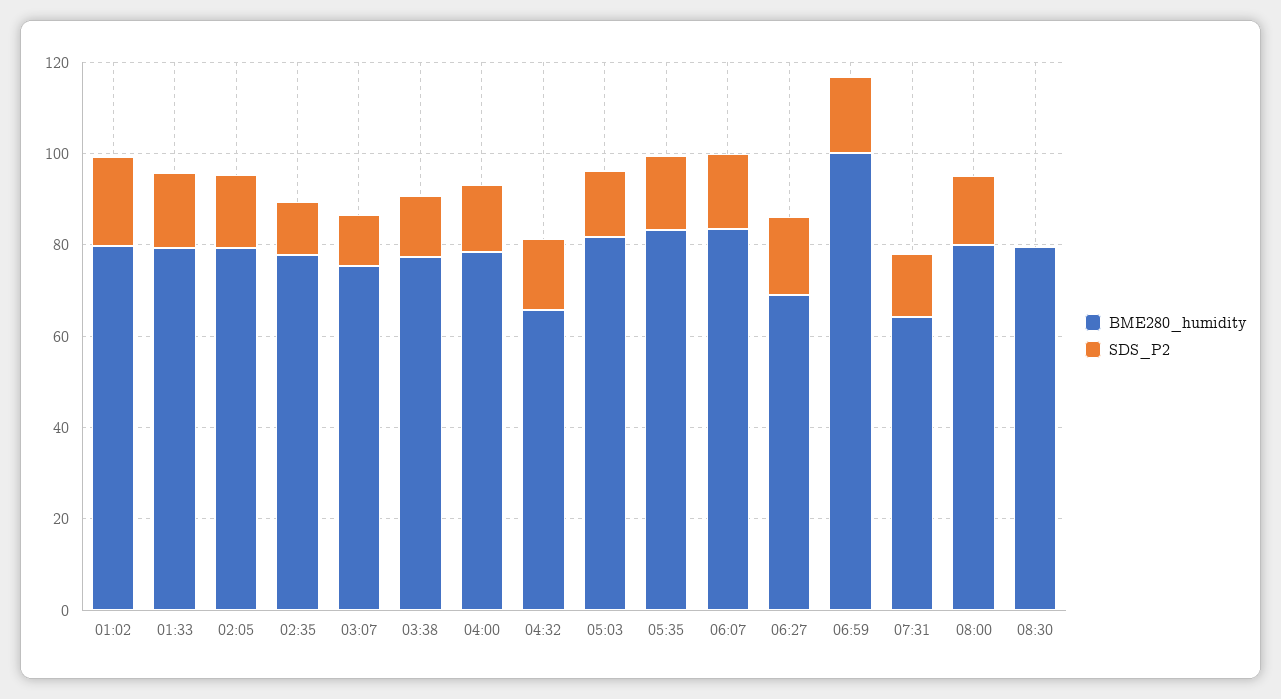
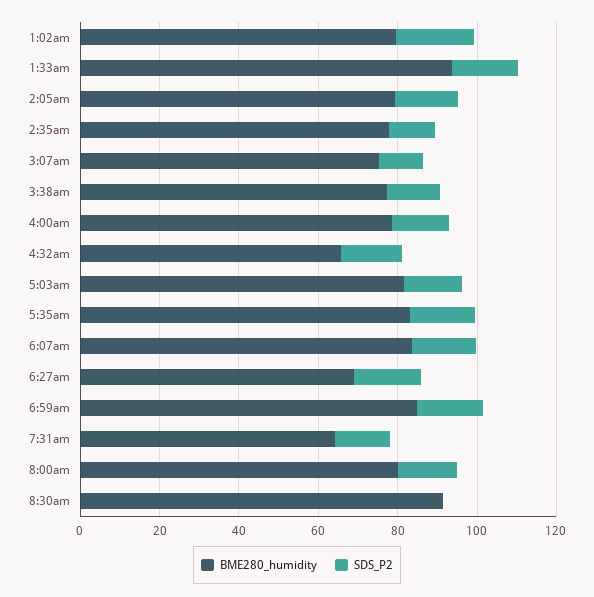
BME280_humidity, 01:33: 80 -> 95
BME280_humidity, 06:59: 100 -> 85
BME280_humidity, 08:30: 80 -> 90

